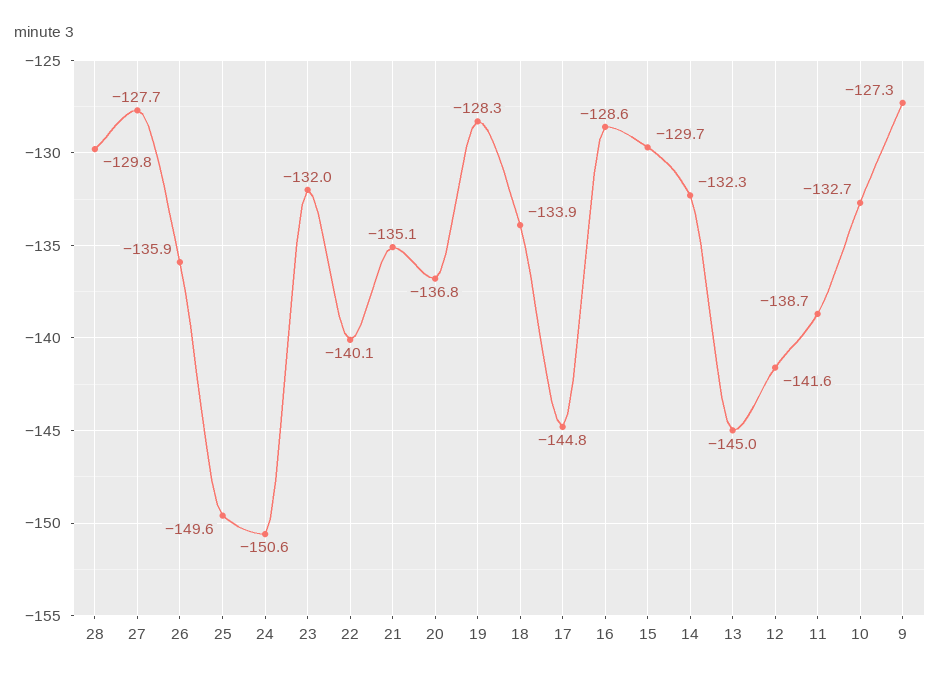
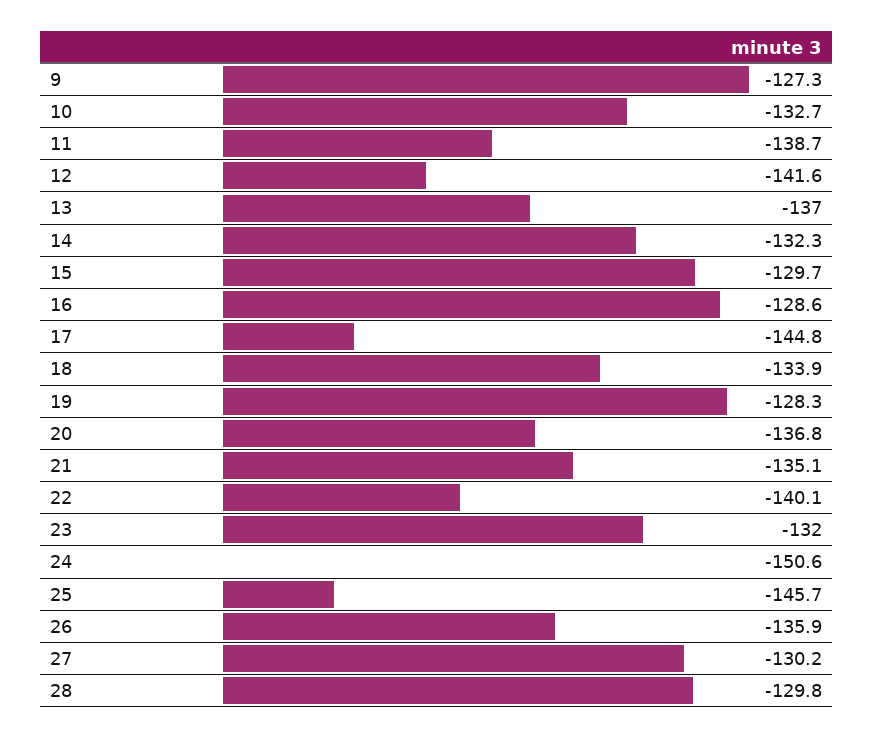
27: -127.7 -> -130.2
25: -149.6 -> -145.7
13: -145 -> -137

